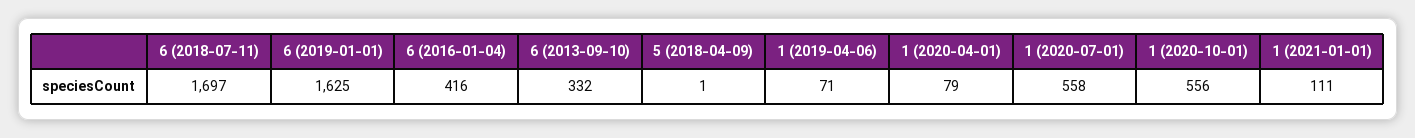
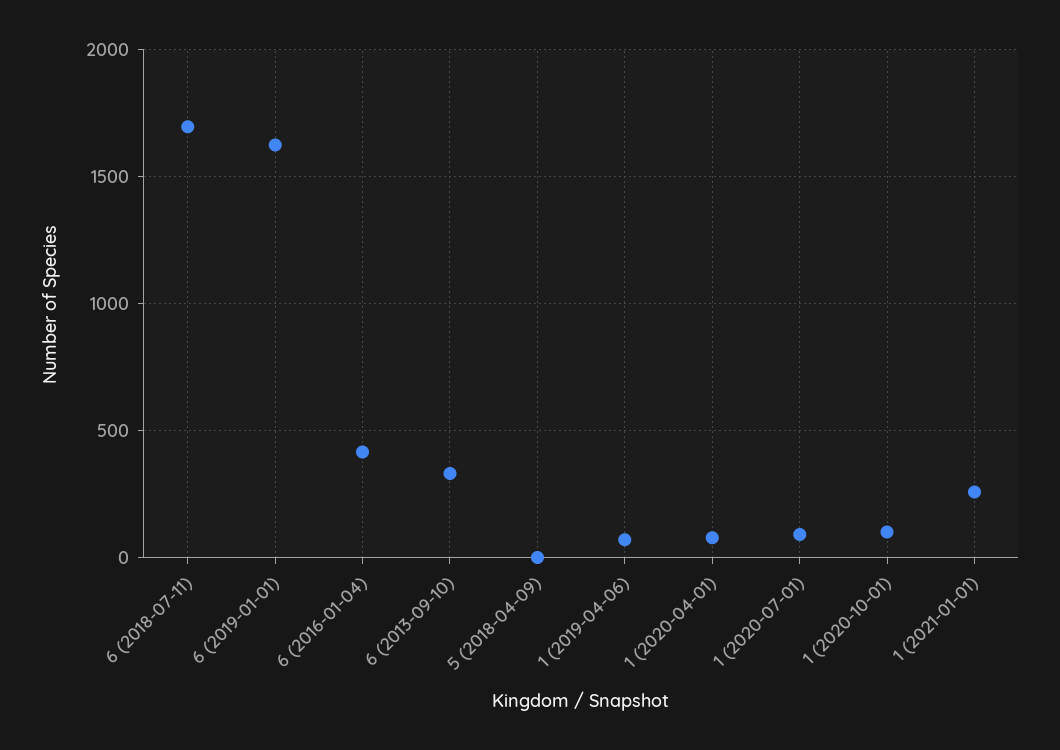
1 (2020-07-01): 558 -> 100
1 (2020-10-01): 556 -> 100
1 (2021-01-01): 111 -> 250

